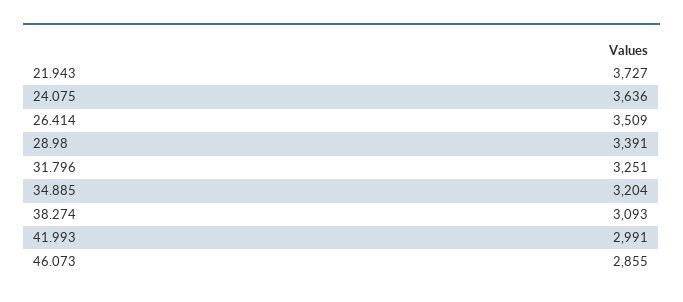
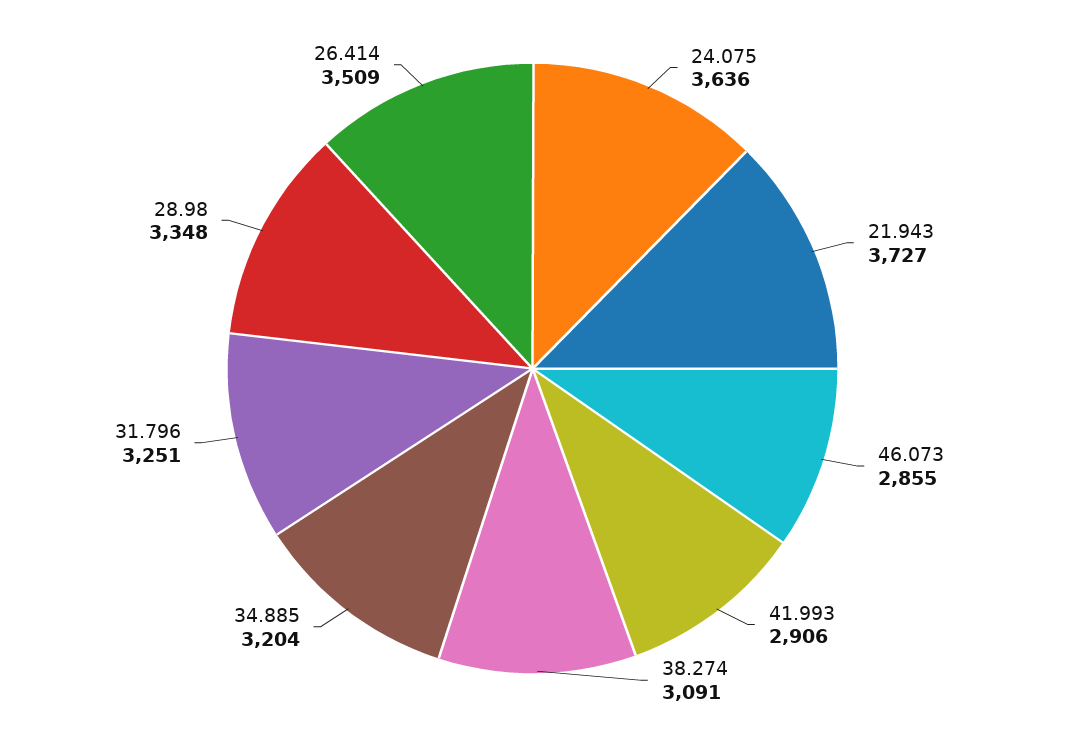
28.98: 3391 -> 3348
38.274: 3093 -> 3091
41.993: 2991 -> 2906

